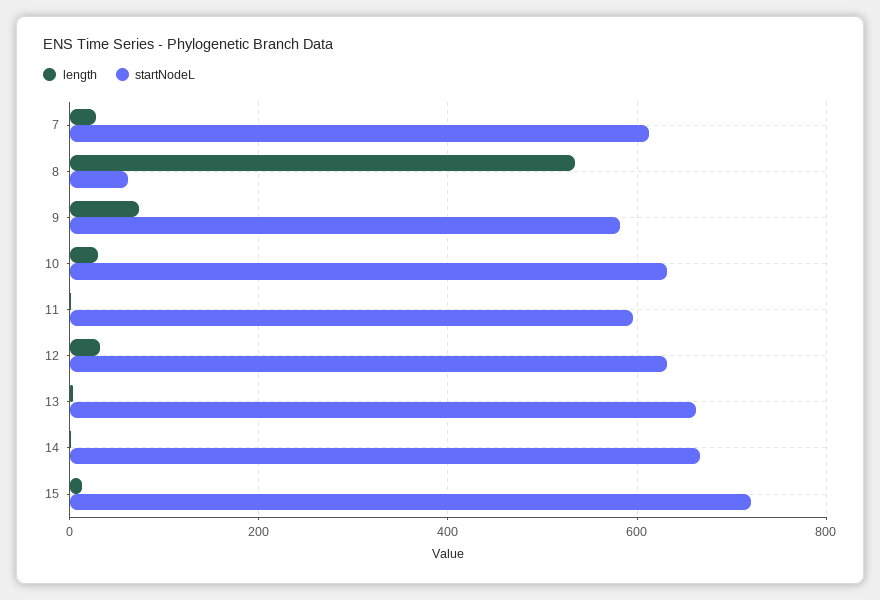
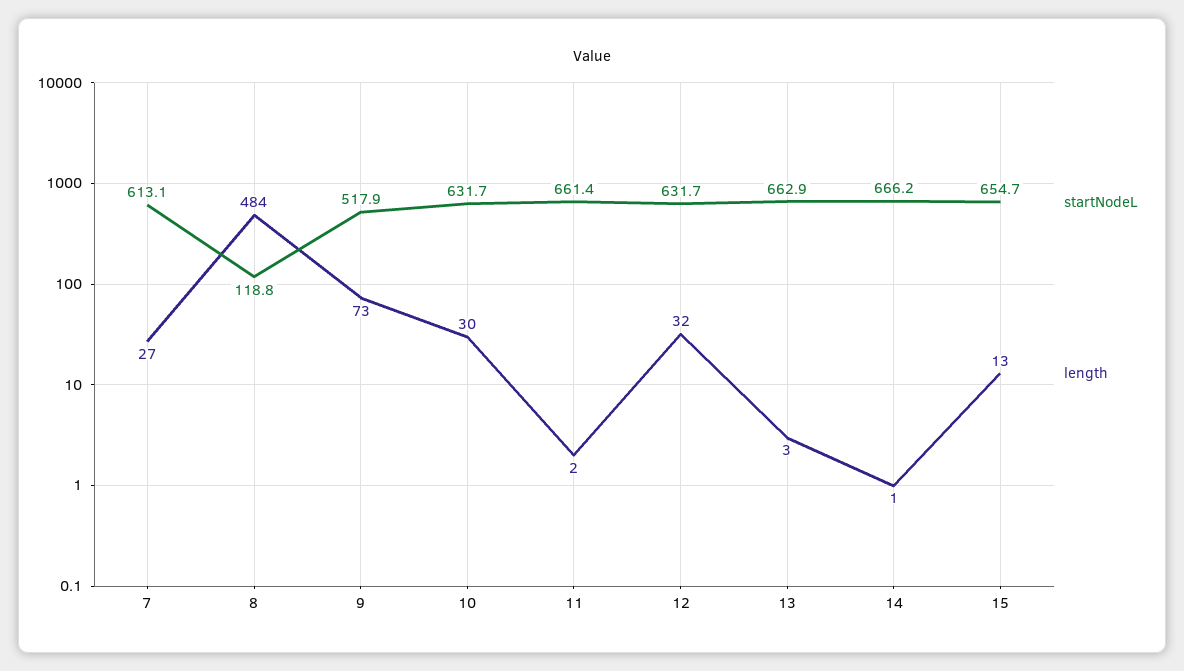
length, 8: 540 -> 484
startNodeL, 8: 60 -> 118.8
startNodeL, 9: 580 -> 517.9
startNodeL, 11: 600 -> 661.4
startNodeL, 15: 720 -> 654.7

